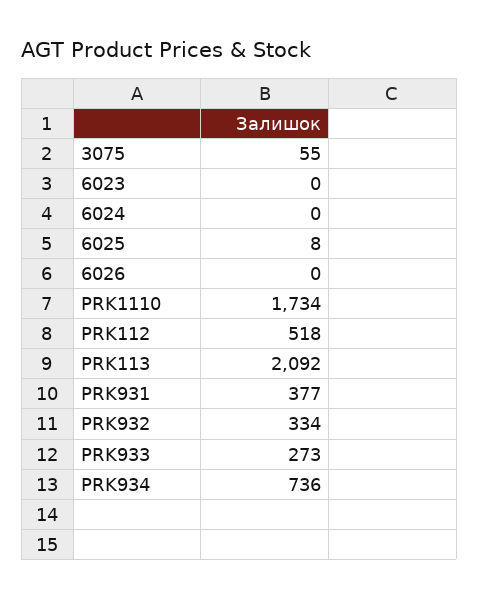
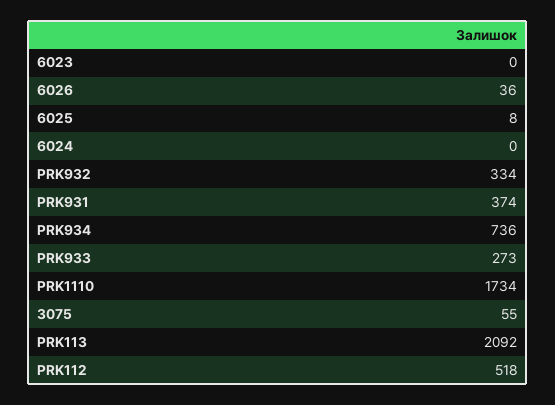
6026: 0 -> 36
PRK931: 377 -> 374

